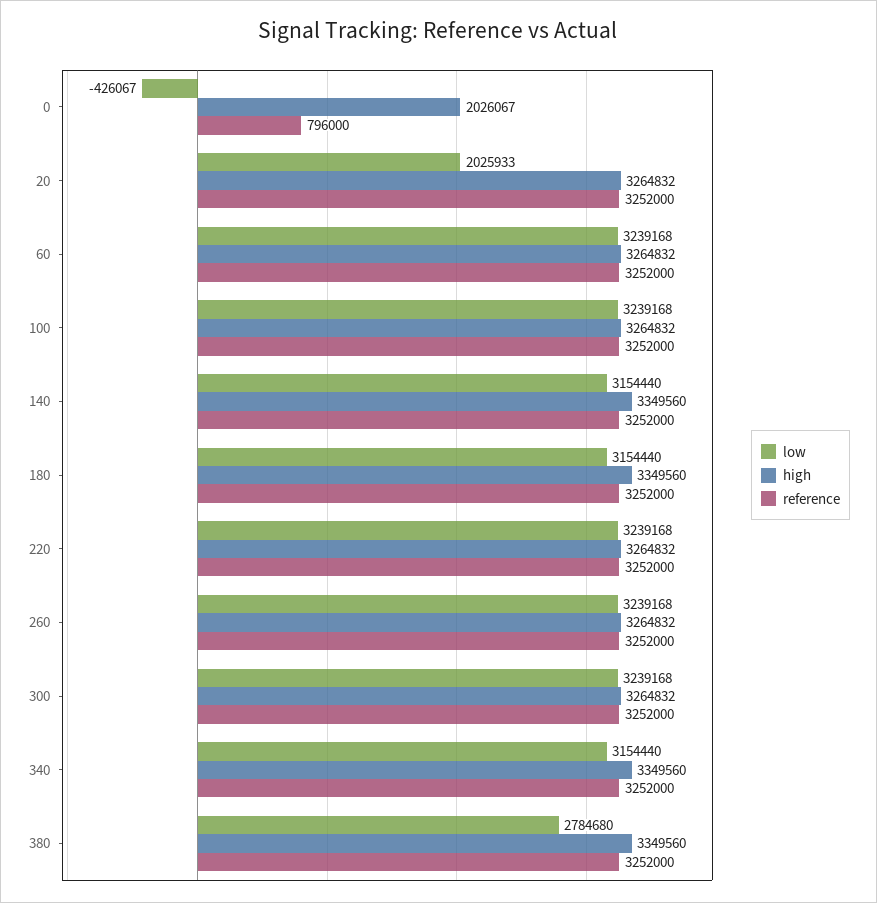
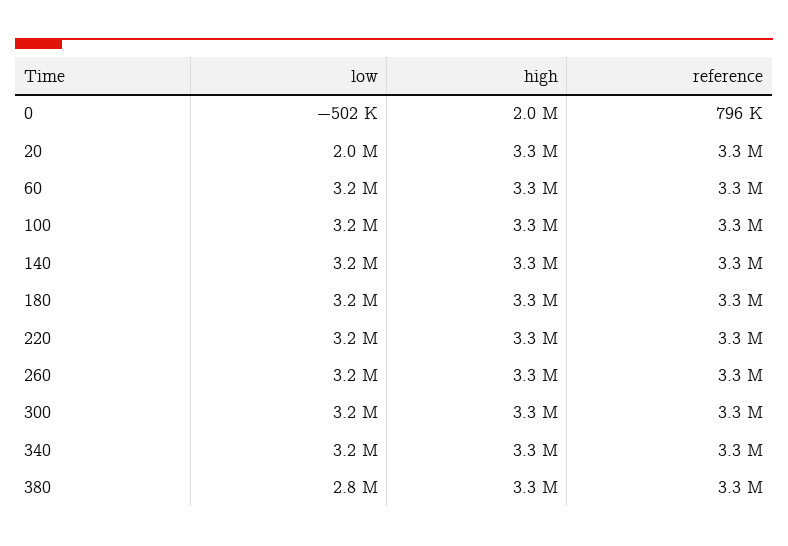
low, 0: -426067 -> -502000

